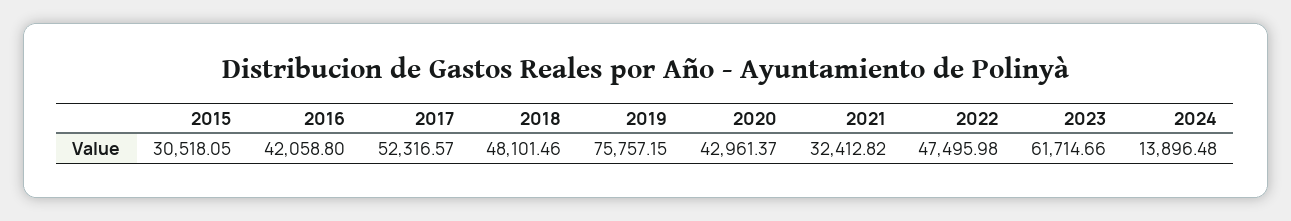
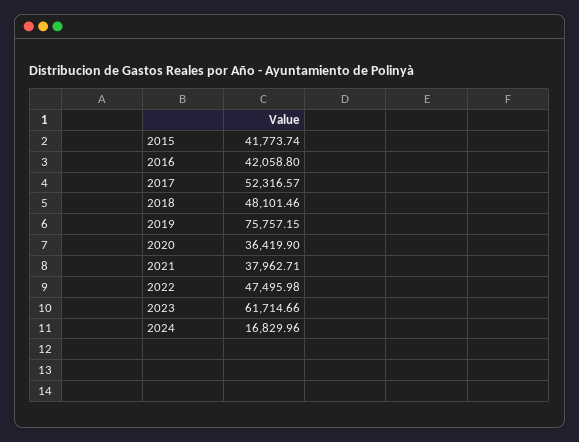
2015: 30518.05 -> 41773.74
2020: 42961.37 -> 36419.9
2021: 32412.82 -> 37962.71
2024: 13896.48 -> 16829.96

